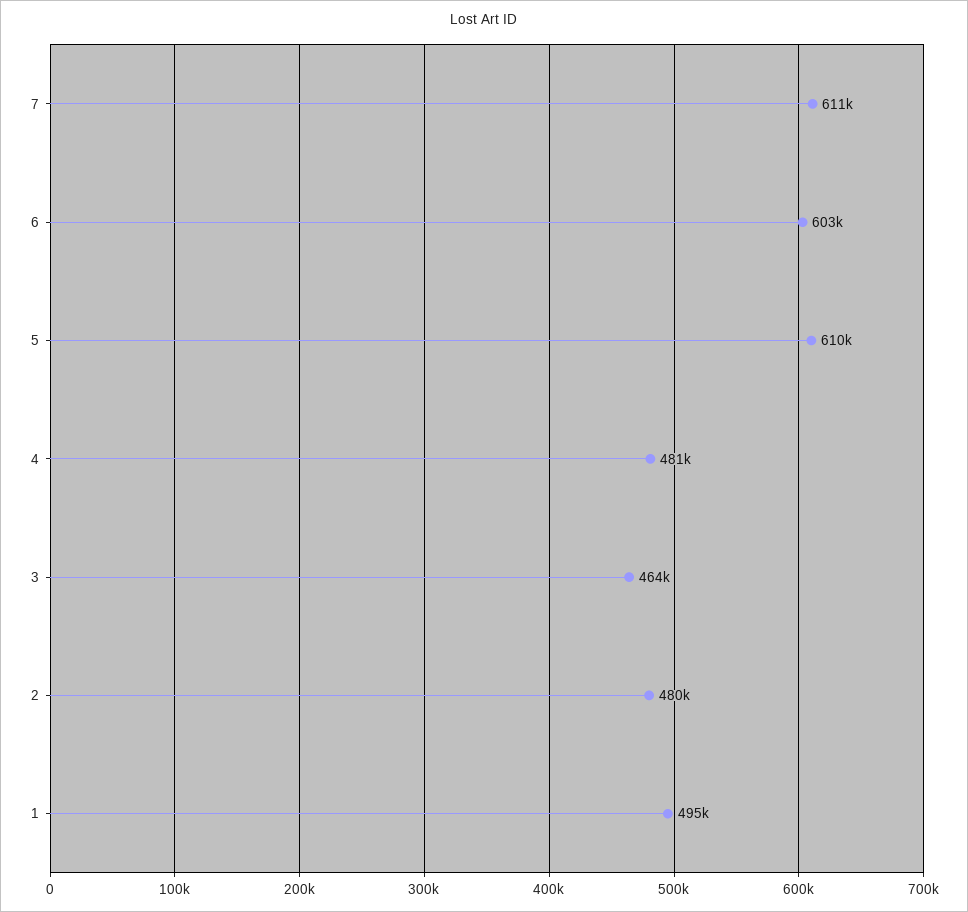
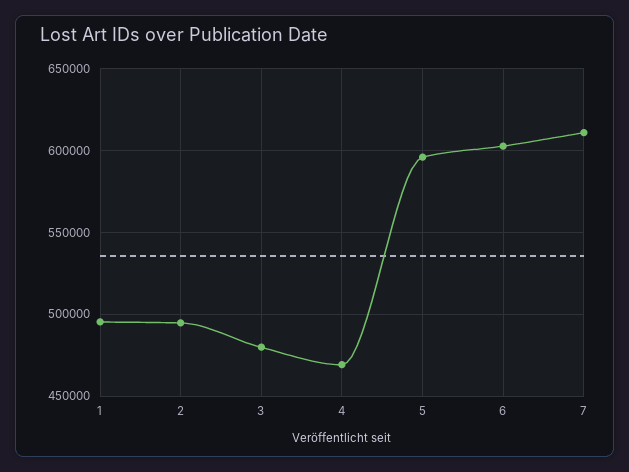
5: 610000 -> 595000
4: 481000 -> 470000
3: 464000 -> 480000
2: 480000 -> 495000

